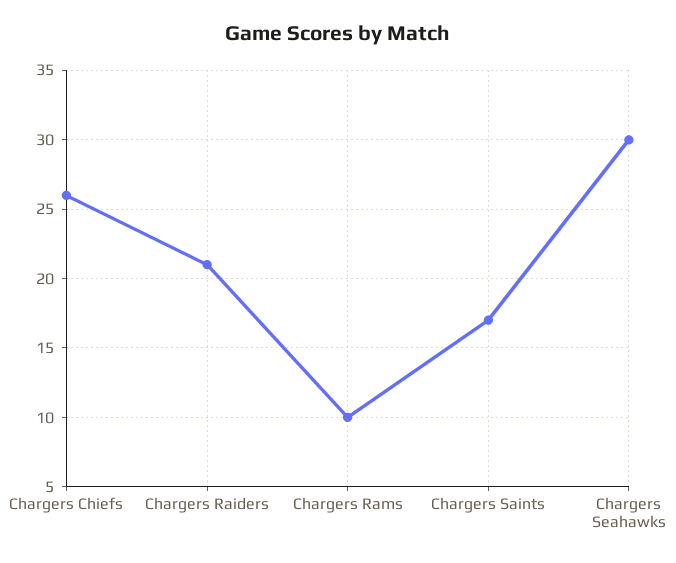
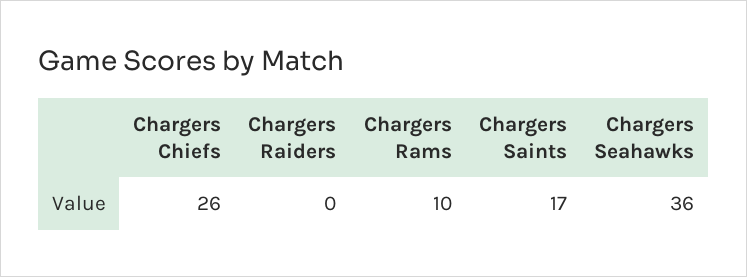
Chargers Raiders: 21 -> 0
Chargers Seahawks: 30 -> 36

